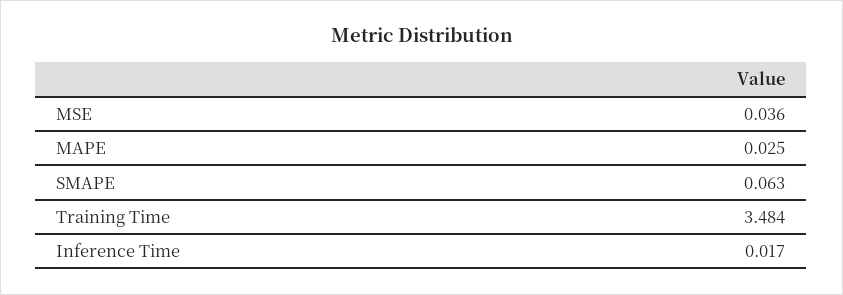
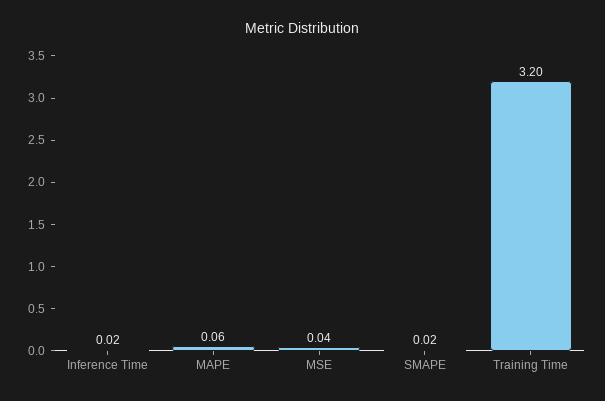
MAPE: 0.025 -> 0.06
SMAPE: 0.063 -> 0.02
Training Time: 3.484 -> 3.2

